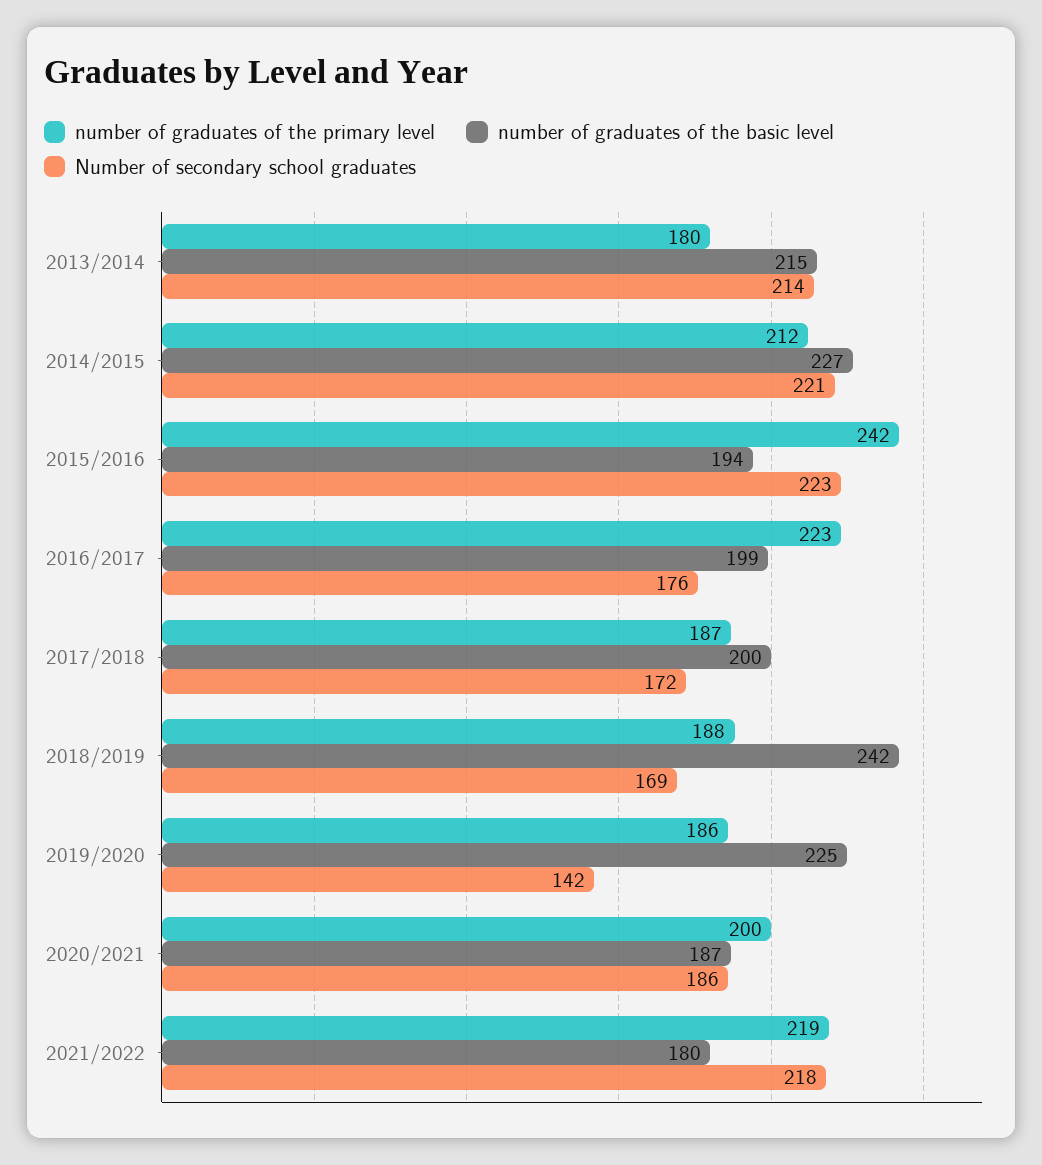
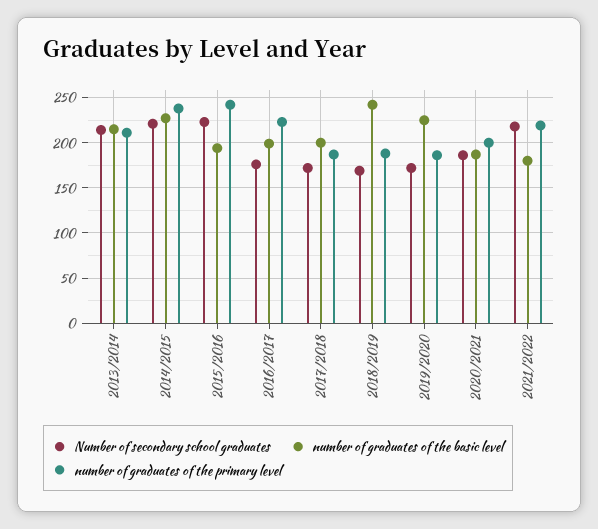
number of graduates of the primary level, 2013/2014: 180 -> 210
number of graduates of the primary level, 2014/2015: 212 -> 240
Number of secondary school graduates, 2019/2020: 142 -> 170

